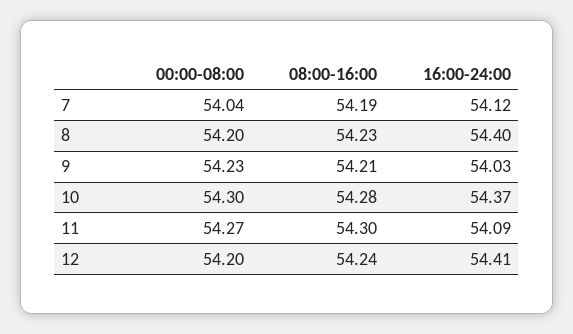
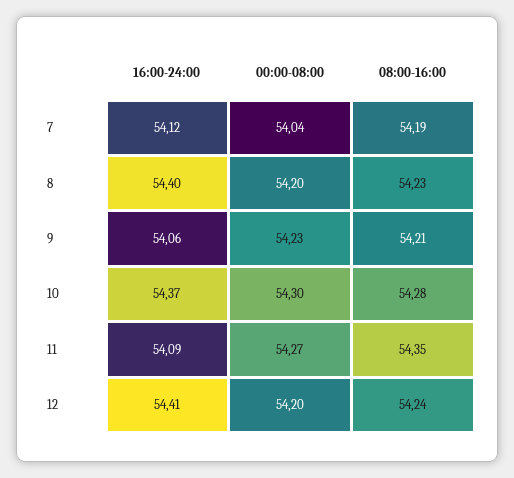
16:00-24:00, 9: 54.03 -> 54.06
08:00-16:00, 11: 54.3 -> 54.35

